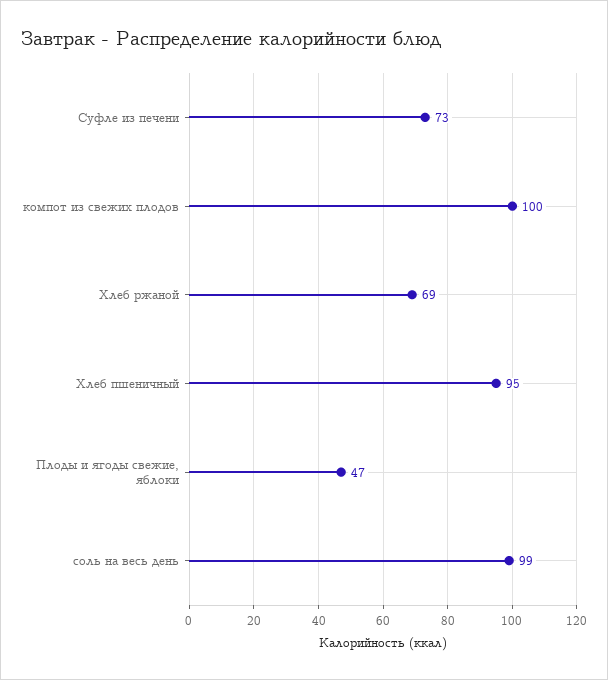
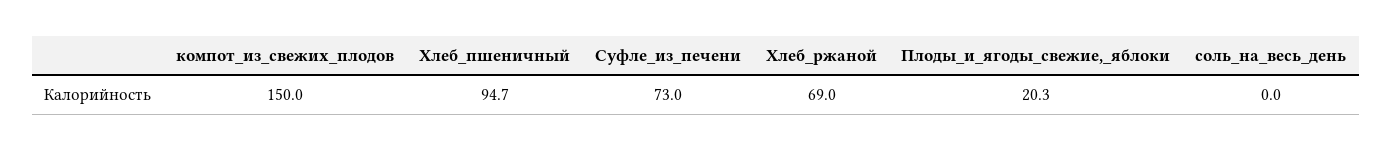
компот из свежих плодов: 100 -> 150
Плоды и ягоды свежие, яблоки: 47 -> 20.3
соль на весь день: 99 -> 0

